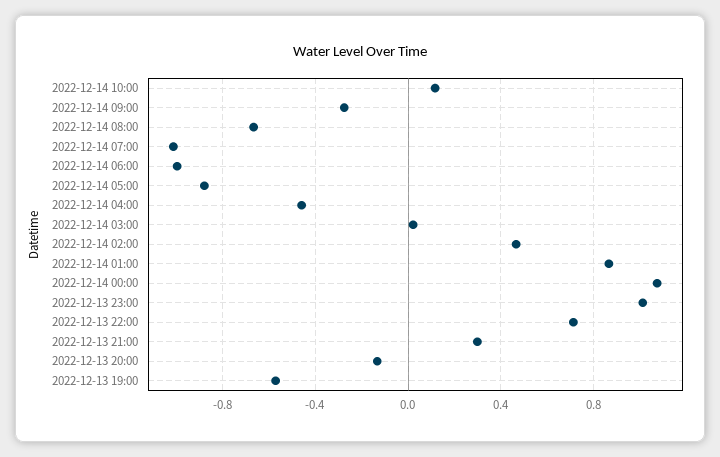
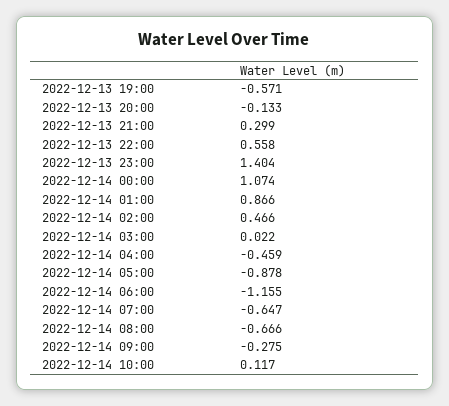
2022-12-14 07:00: -1 -> -0.647
2022-12-14 06:00: -1 -> -1.155
2022-12-13 23:00: 1 -> 1.404
2022-12-13 22:00: 0.7 -> 0.558

